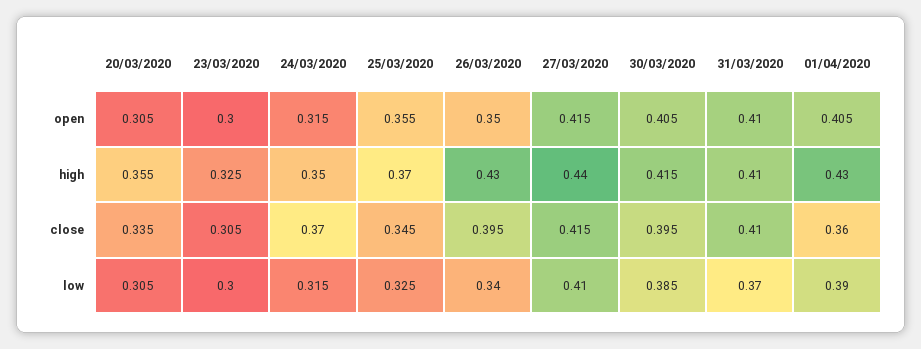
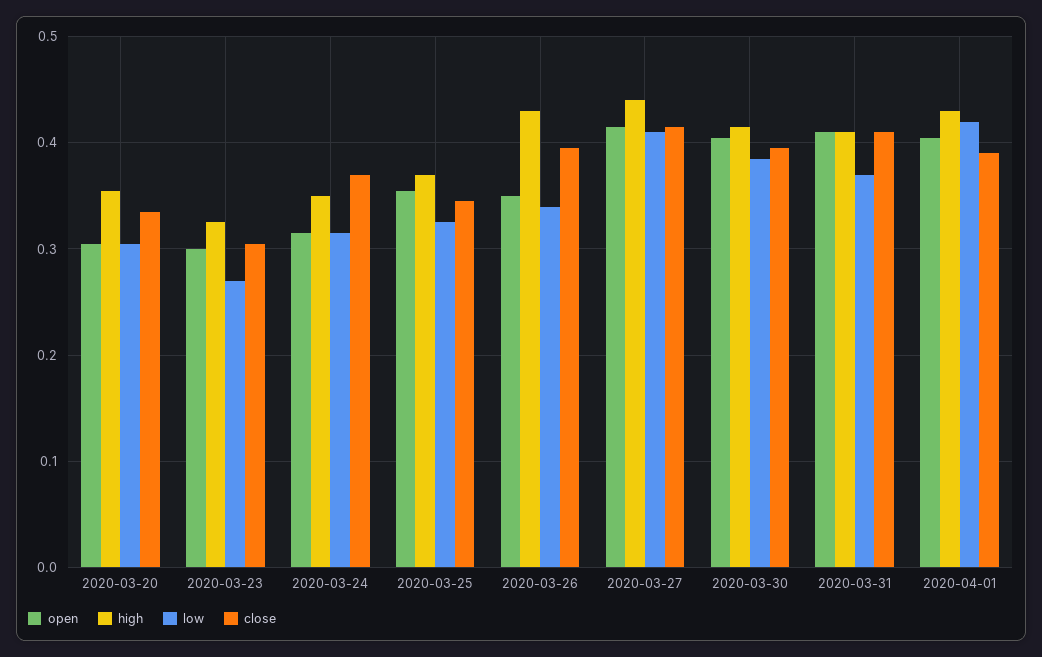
close, 01/04/2020: 0.36 -> 0.39
low, 23/03/2020: 0.3 -> 0.27
low, 01/04/2020: 0.39 -> 0.42

